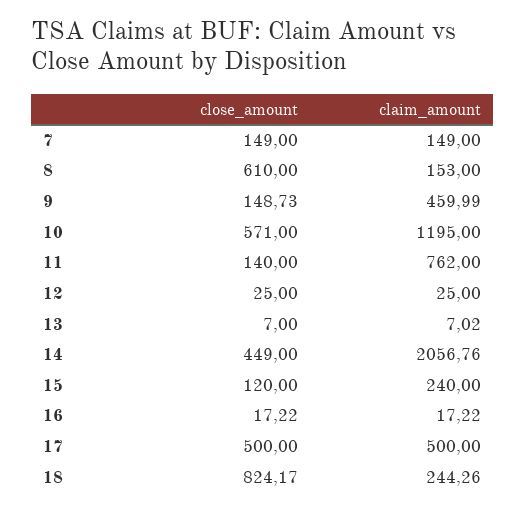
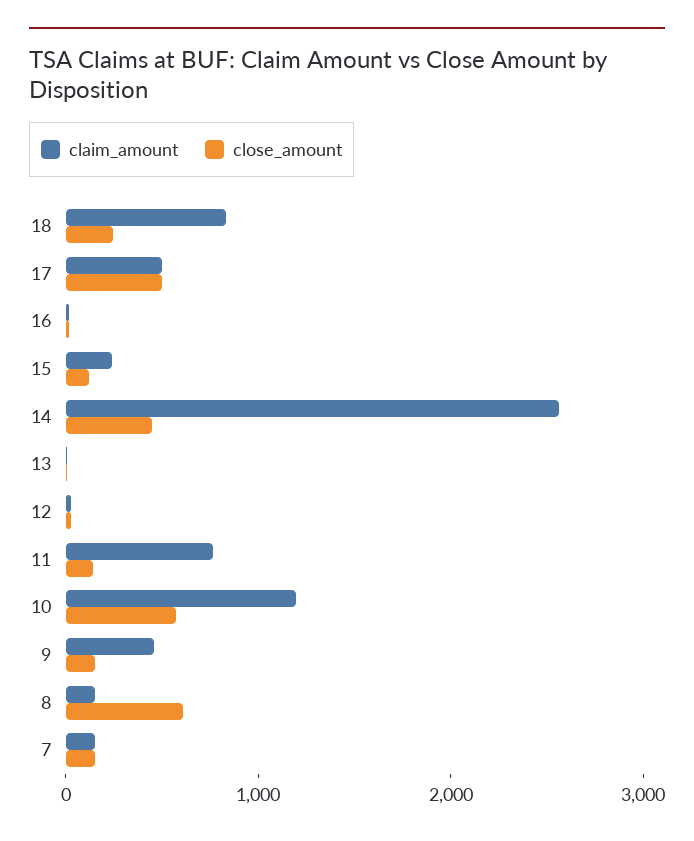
claim_amount, 14: 2056.76 -> 2600
close_amount, 18: 824.17 -> 200
claim_amount, 18: 244.26 -> 800

